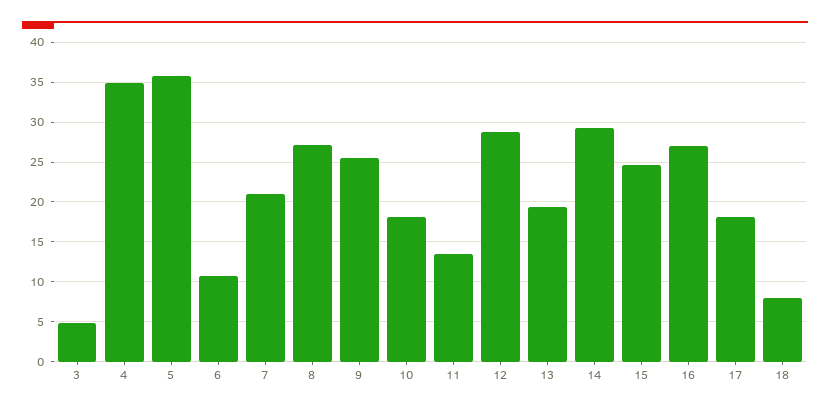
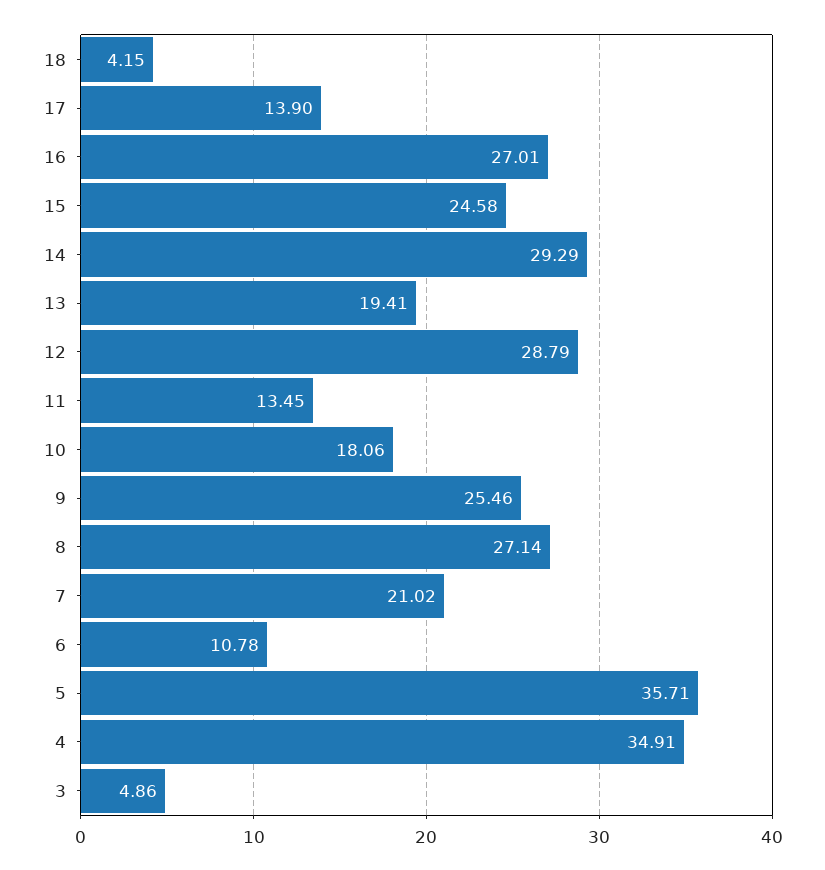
17: 18 -> 13.9
18: 8 -> 4.15

